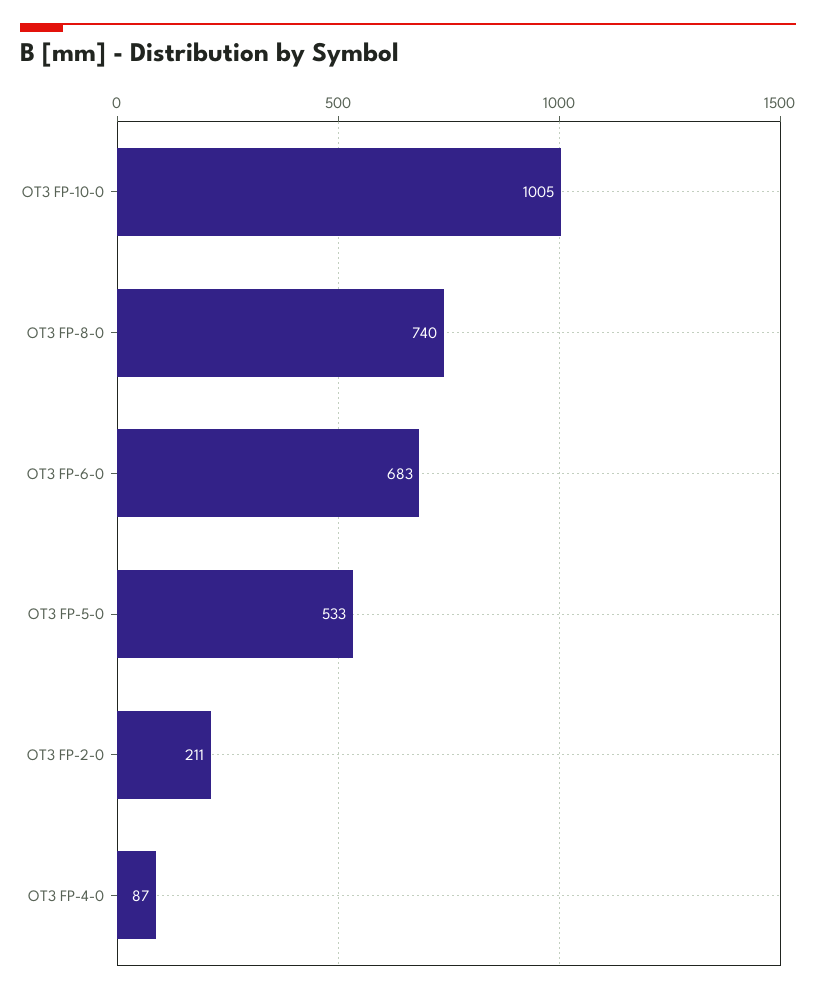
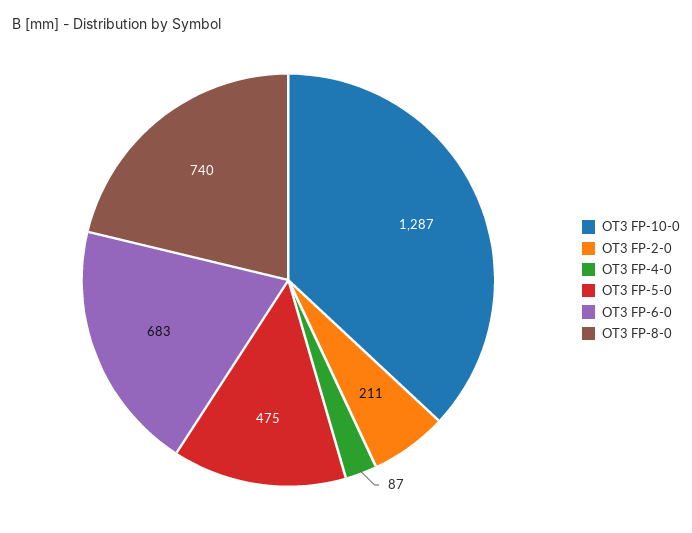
OT3 FP-10-0: 1005 -> 1287
OT3 FP-5-0: 533 -> 475

